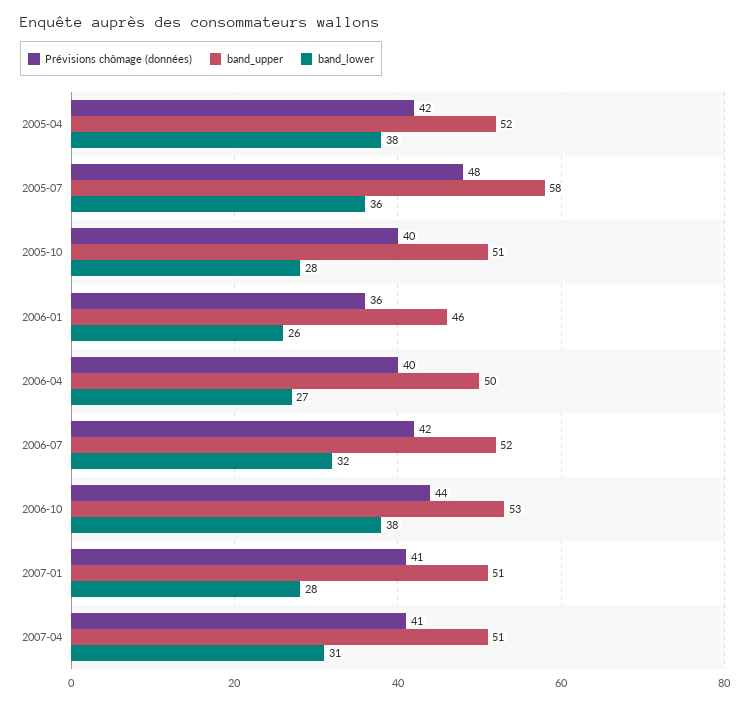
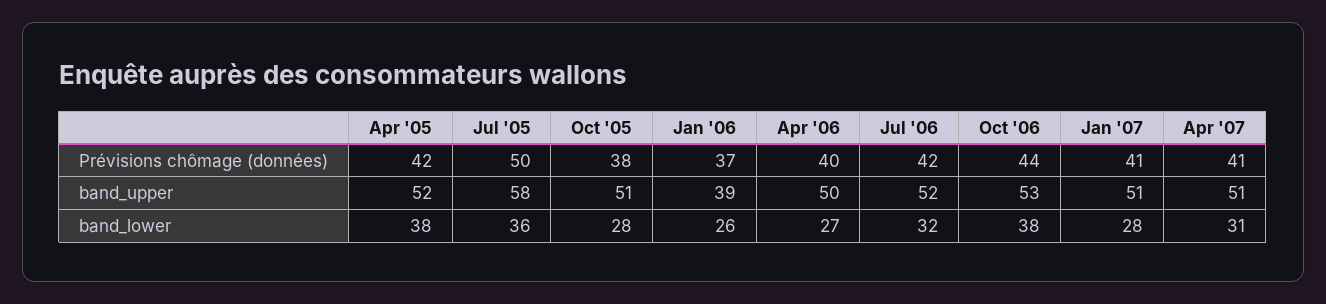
Prévisions chômage (données), 2005-07: 48 -> 50
Prévisions chômage (données), 2005-10: 40 -> 38
Prévisions chômage (données), 2006-01: 36 -> 37
band_upper, 2006-01: 46 -> 39

